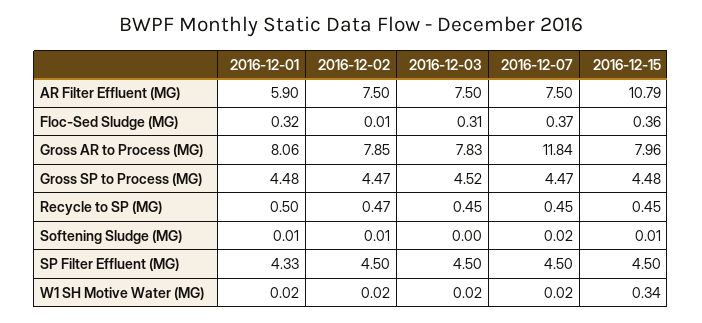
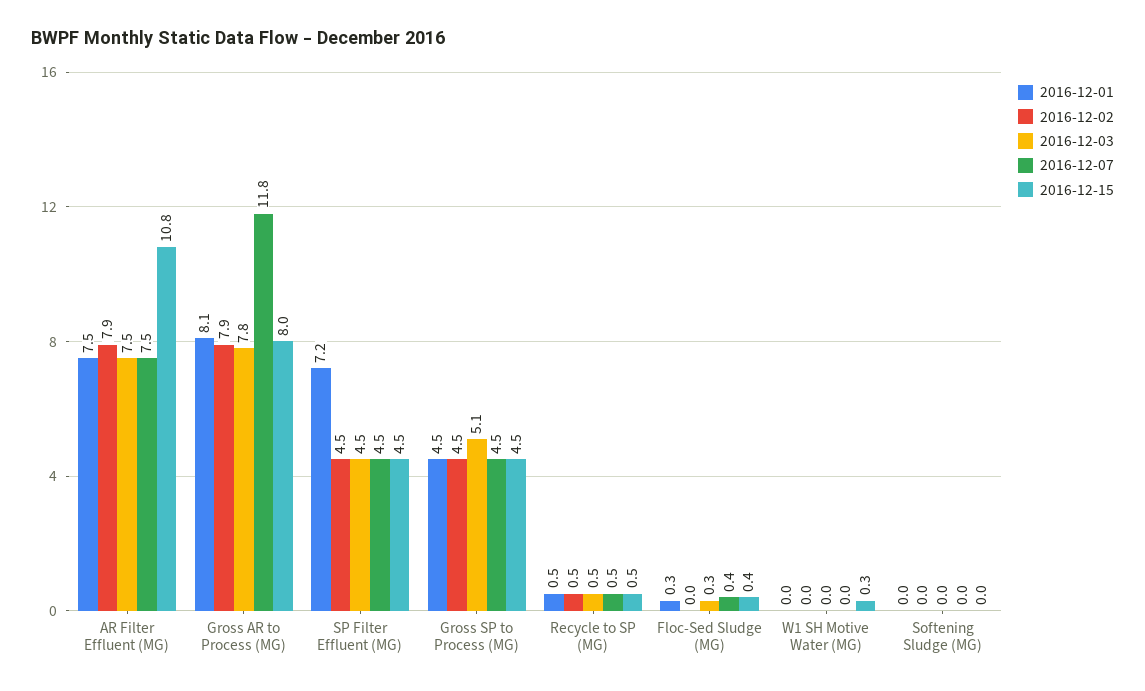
2016-12-01, AR Filter Effluent (MG): 5.9 -> 7.5
2016-12-02, AR Filter Effluent (MG): 7.5 -> 7.9
2016-12-03, Gross SP to Process (MG): 4.52 -> 5.1
2016-12-01, SP Filter Effluent (MG): 4.33 -> 7.2

